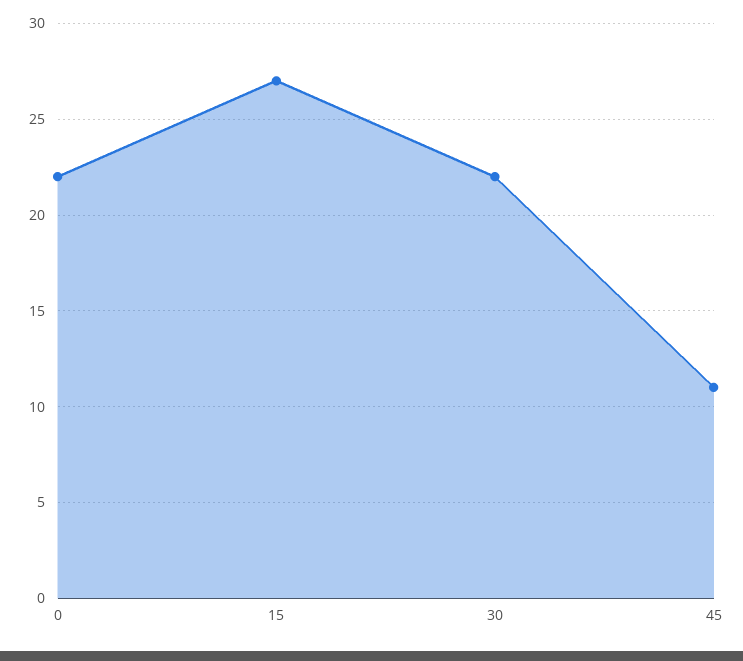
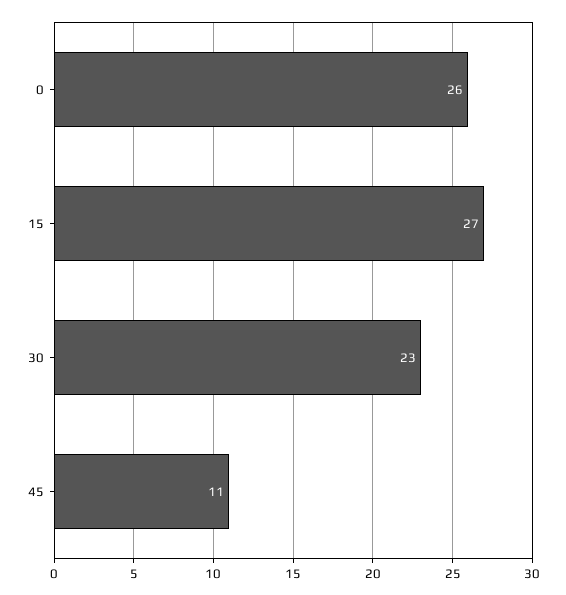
0: 22 -> 26
30: 22 -> 23

